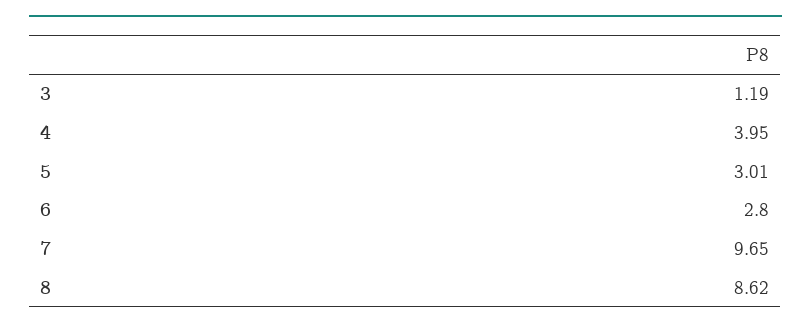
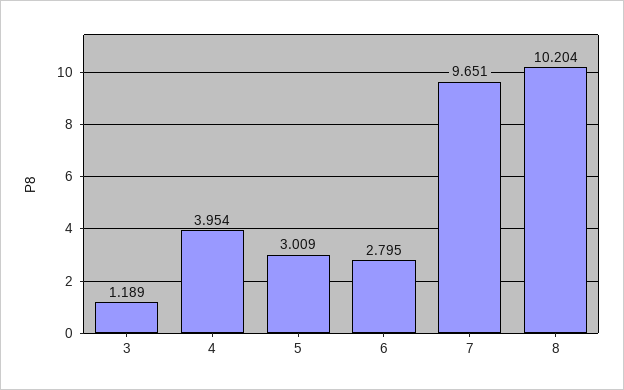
8: 8.62 -> 10.204

